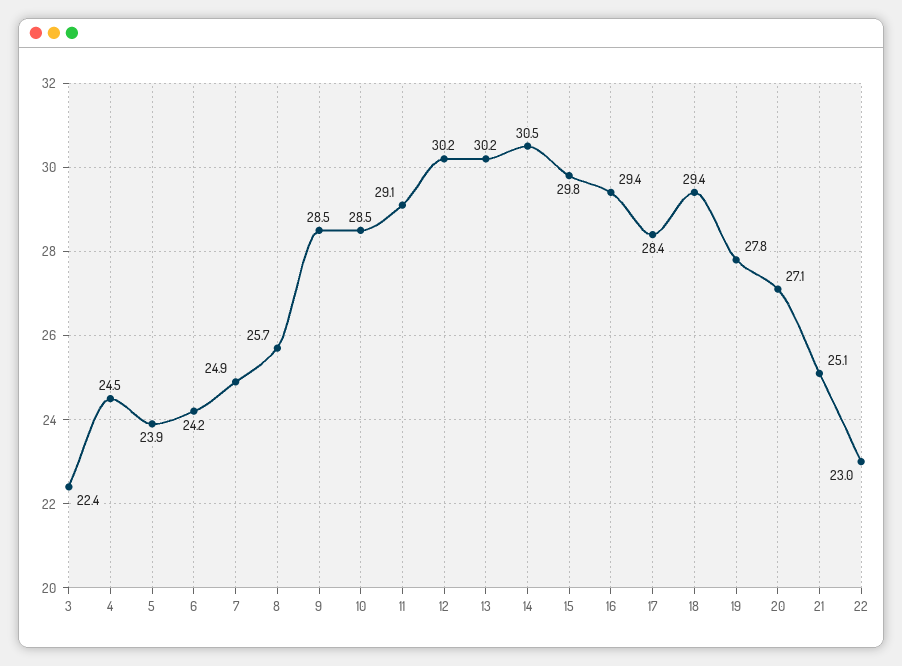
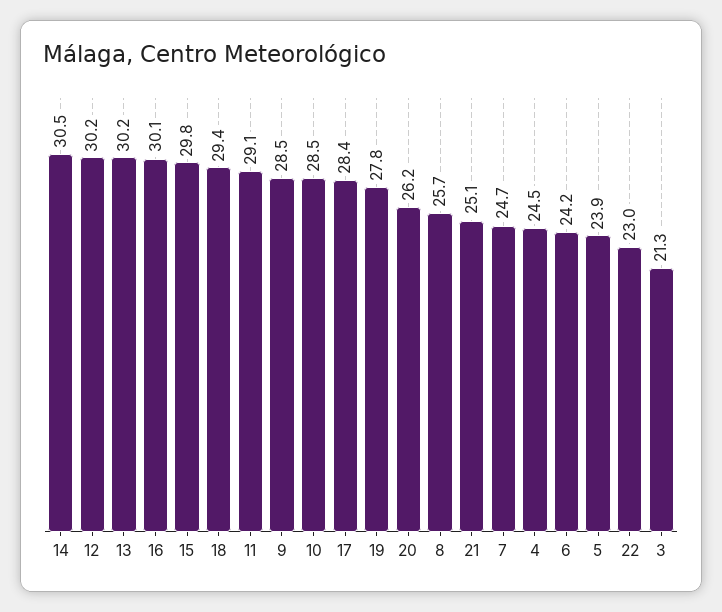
3: 22.4 -> 21.3
7: 24.9 -> 24.7
16: 29.4 -> 30.1
20: 27.1 -> 26.2

